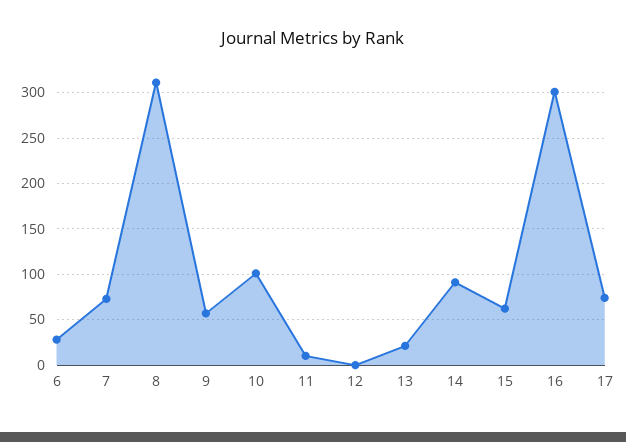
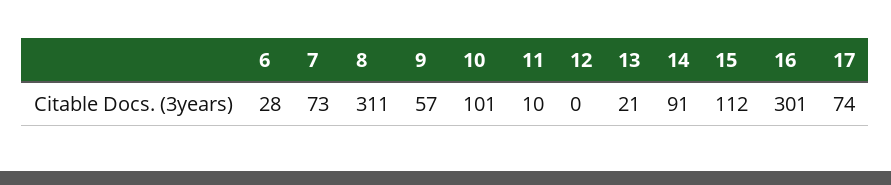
15: 60 -> 112

